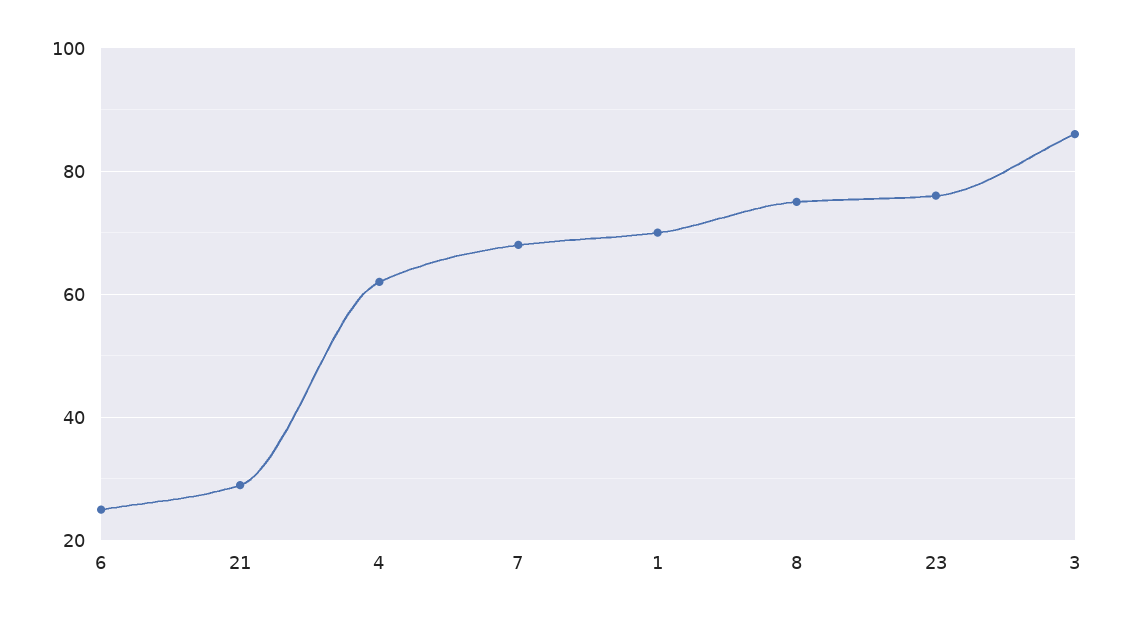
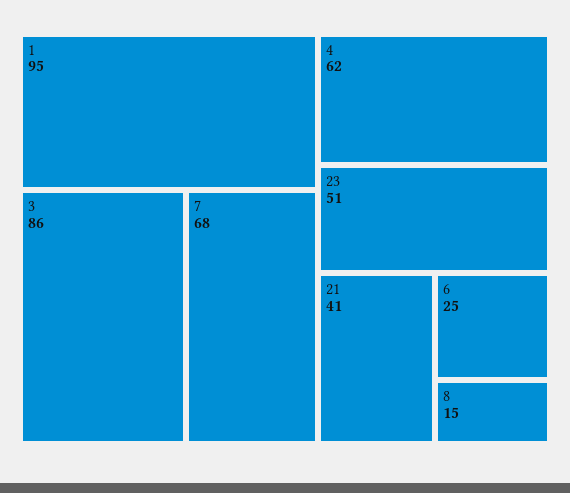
21: 30 -> 41
1: 70 -> 95
8: 75 -> 15
23: 75 -> 51

